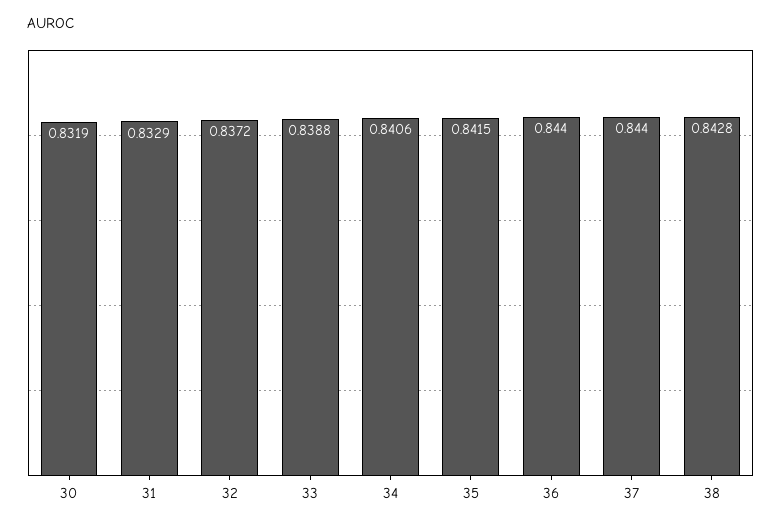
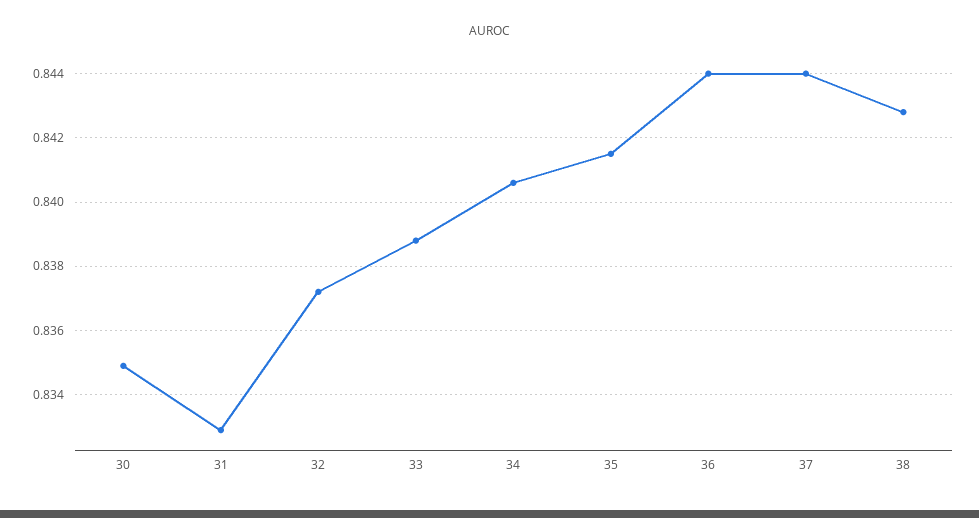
30: 0.8319 -> 0.835

